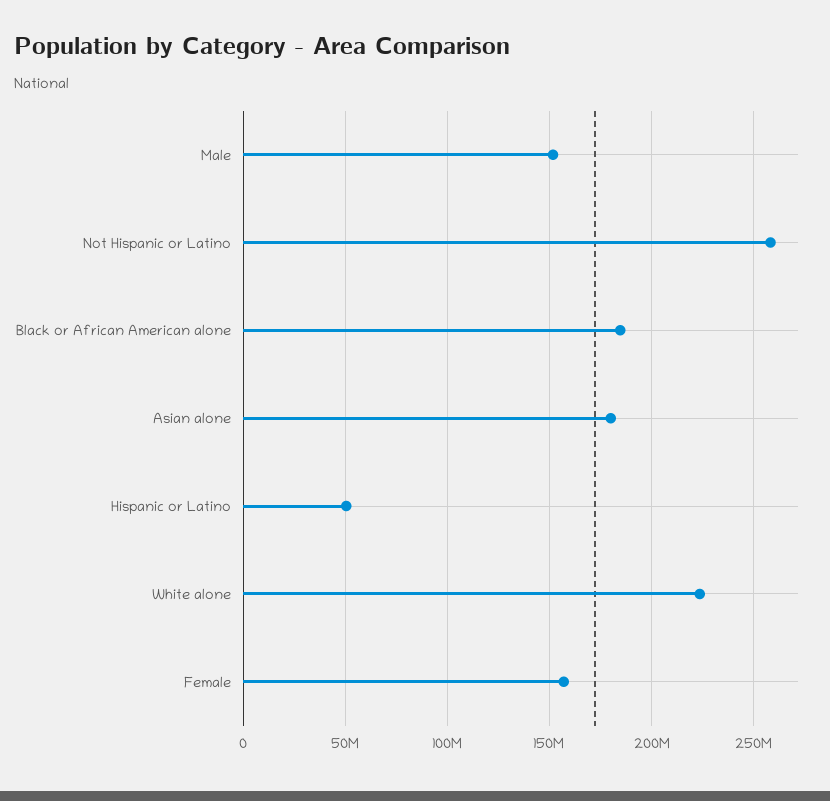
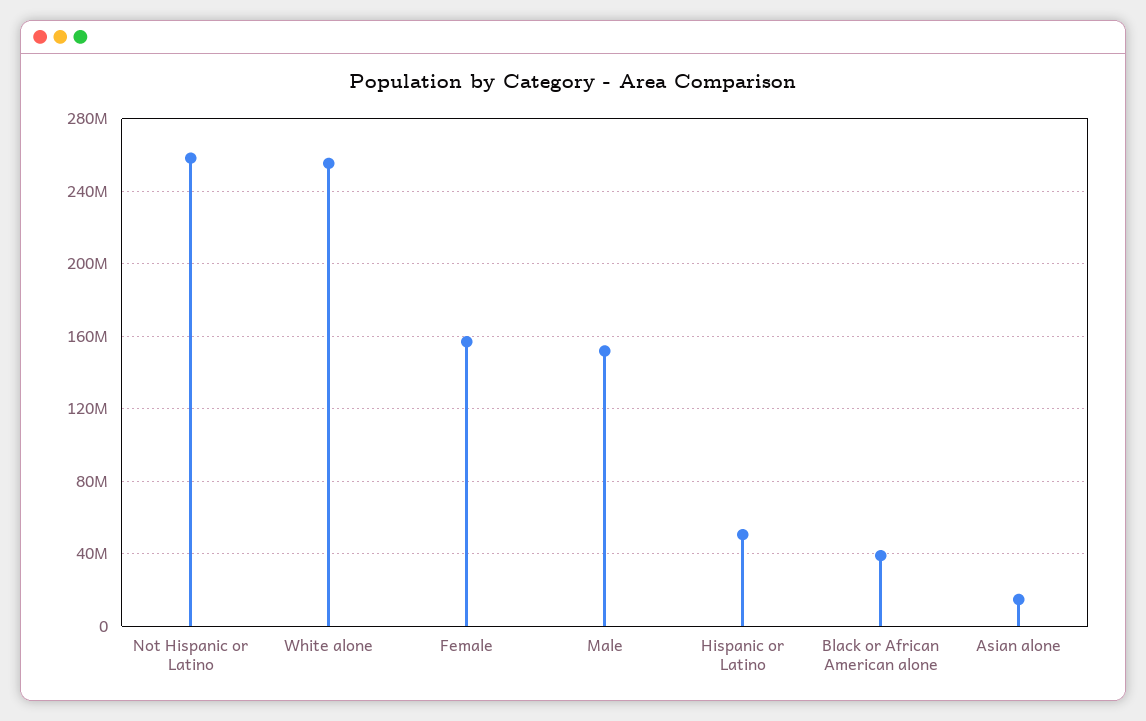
Black or African American alone: 185000000 -> 40000000
Asian alone: 180000000 -> 15000000
White alone: 225000000 -> 255000000

